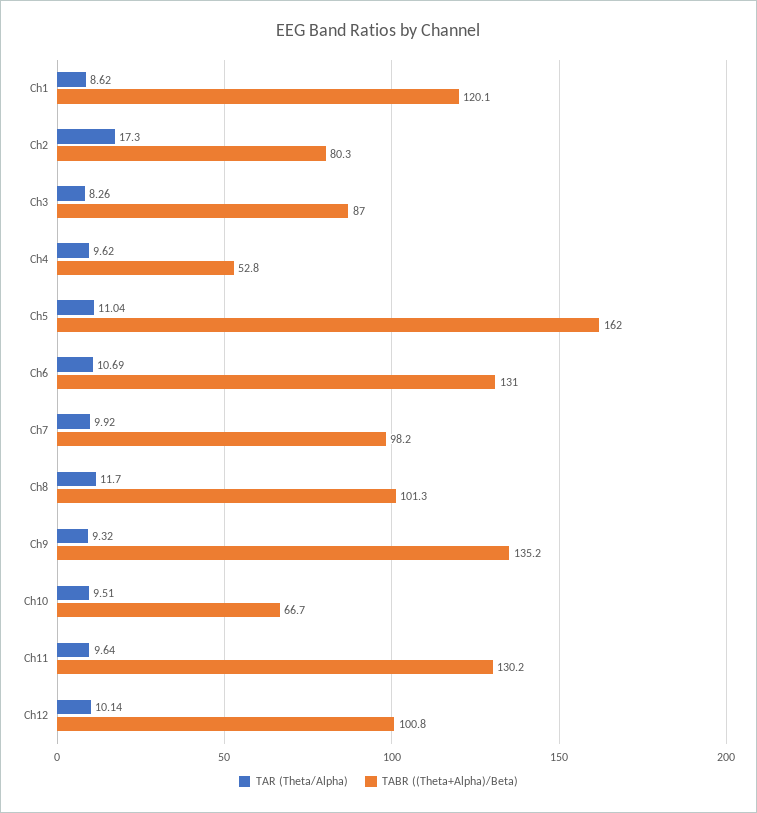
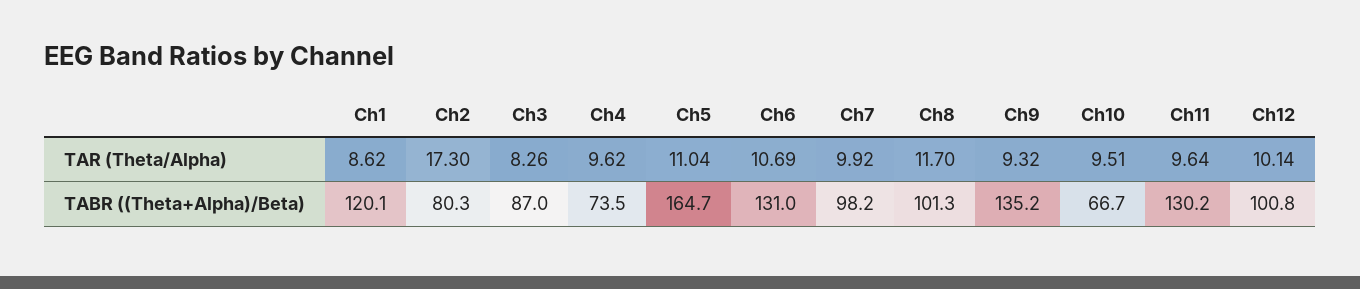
TABR ((Theta+Alpha)/Beta), Ch4: 52.8 -> 73.5
TABR ((Theta+Alpha)/Beta), Ch5: 162 -> 164.7

